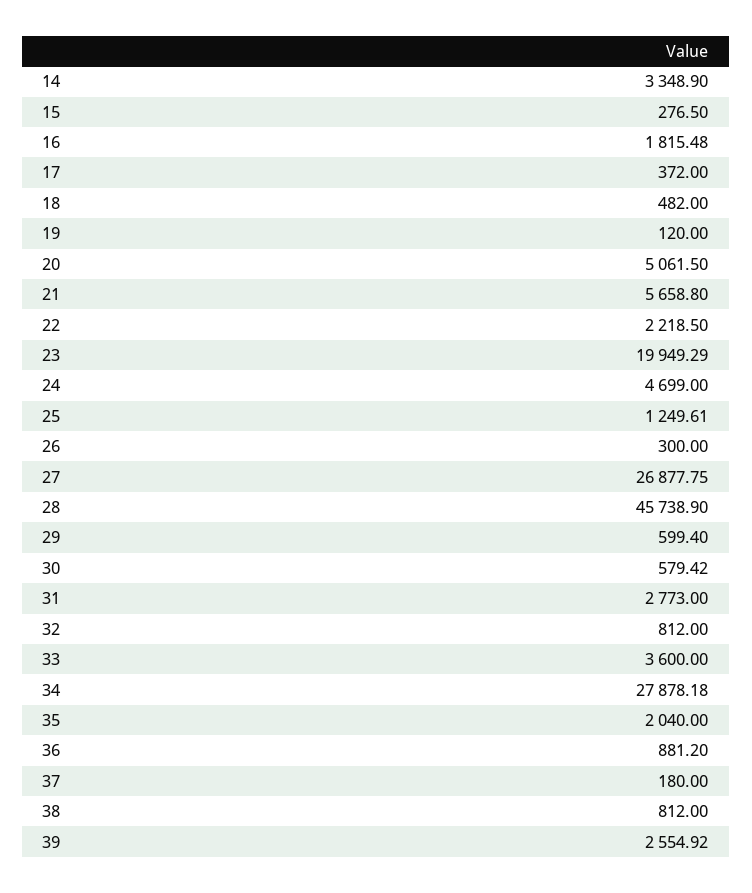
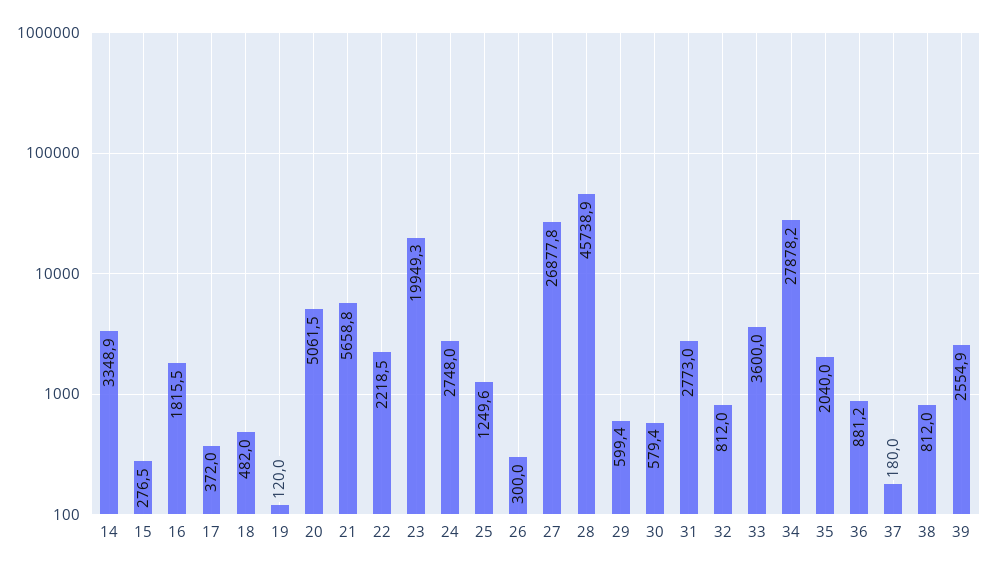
24: 4699 -> 2748

